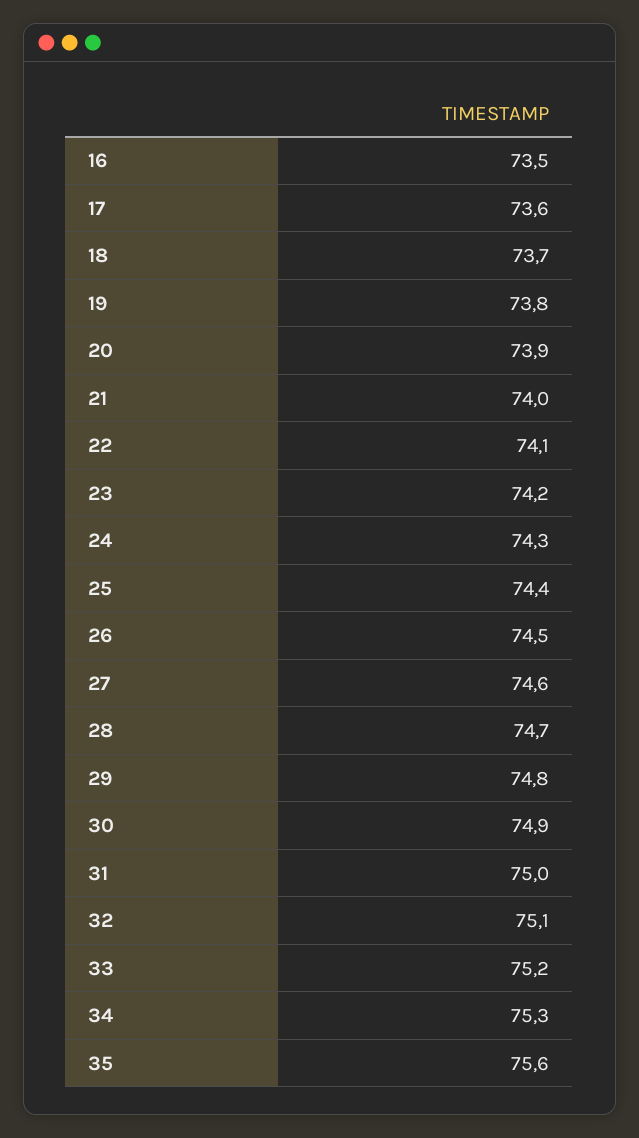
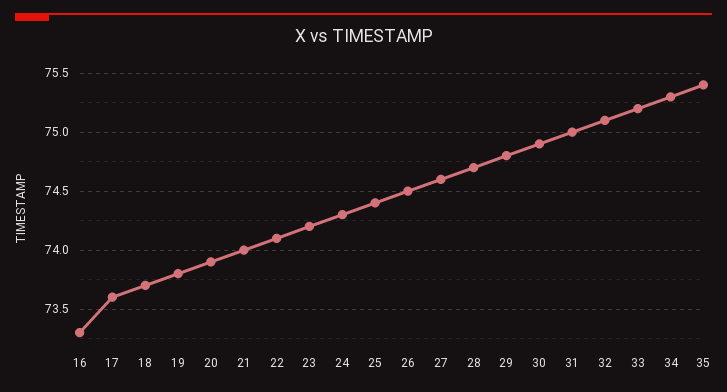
16: 73.5 -> 73.3
35: 75.6 -> 75.4

